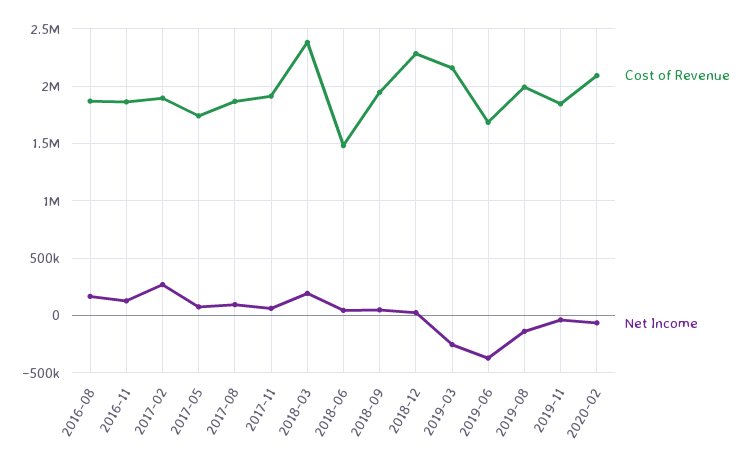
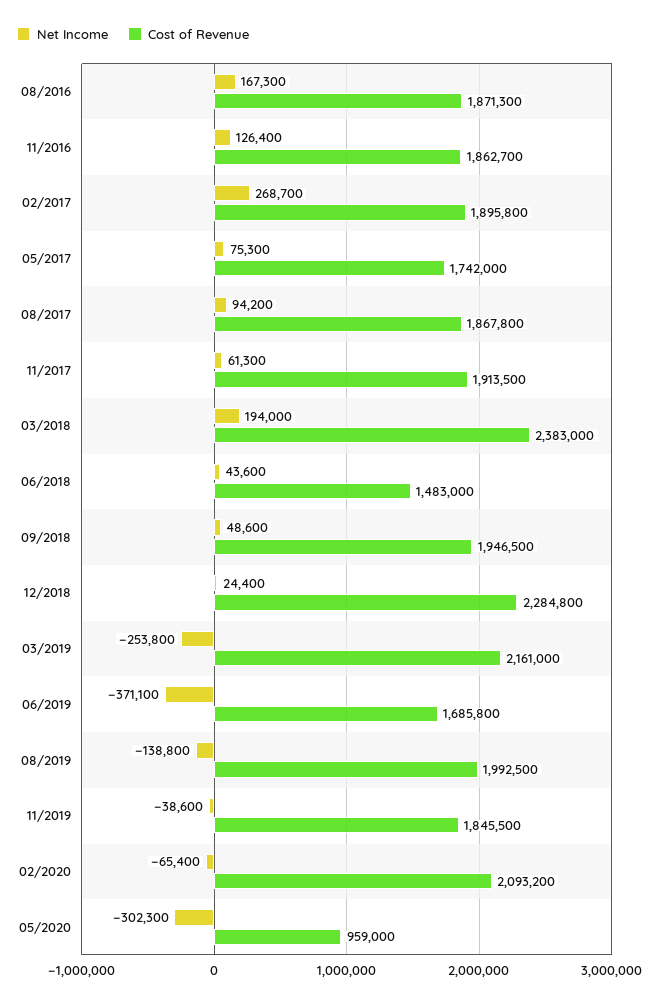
Net Income, 05/2020: none -> -302300
Cost of Revenue, 05/2020: none -> 959000

